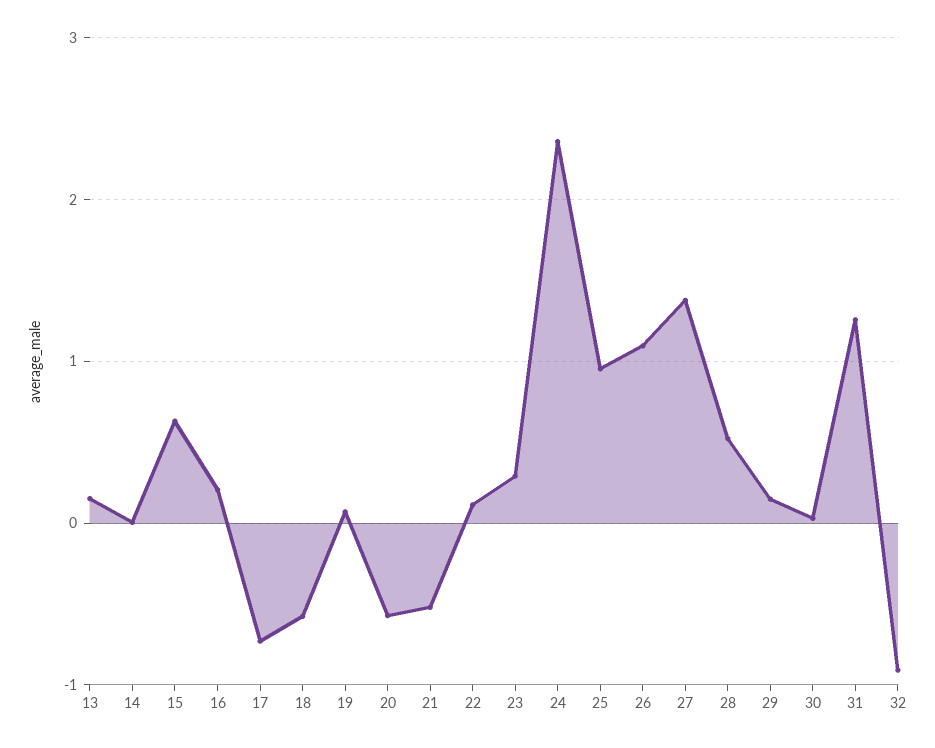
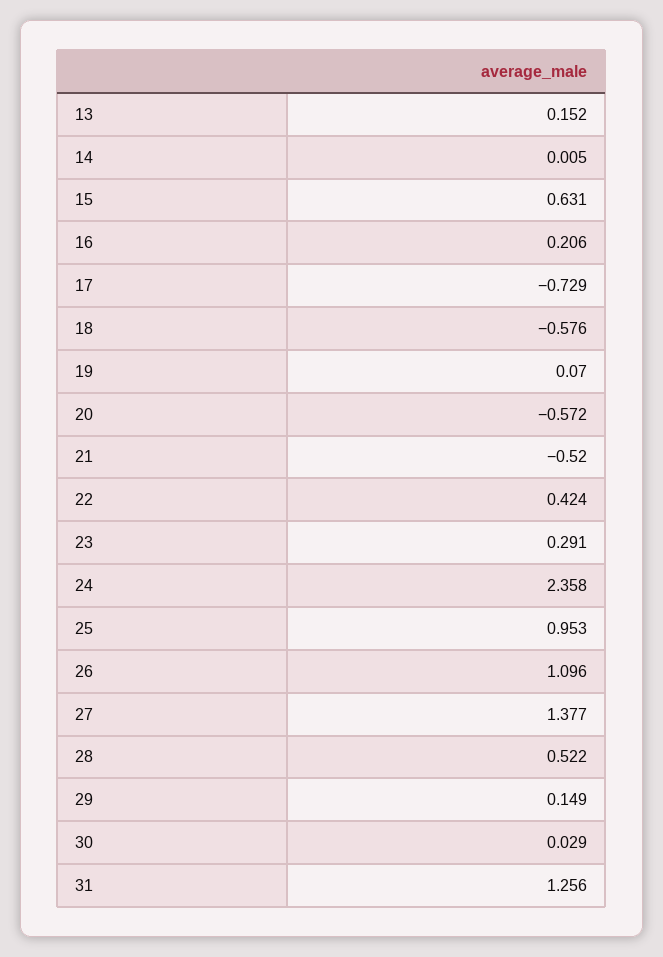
22: 0.1 -> 0.424
32: -0.9 -> none

